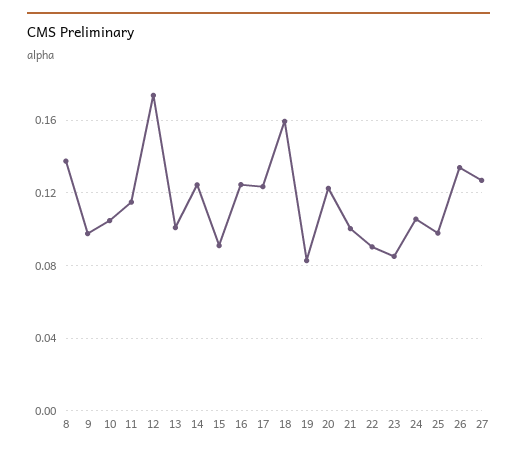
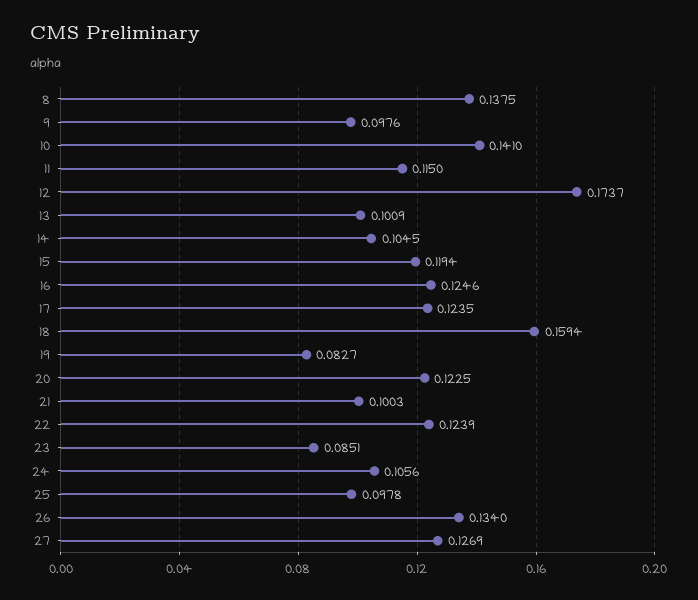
10: 0.105 -> 0.141
14: 0.125 -> 0.1045
15: 0.09 -> 0.1194
22: 0.09 -> 0.1239

